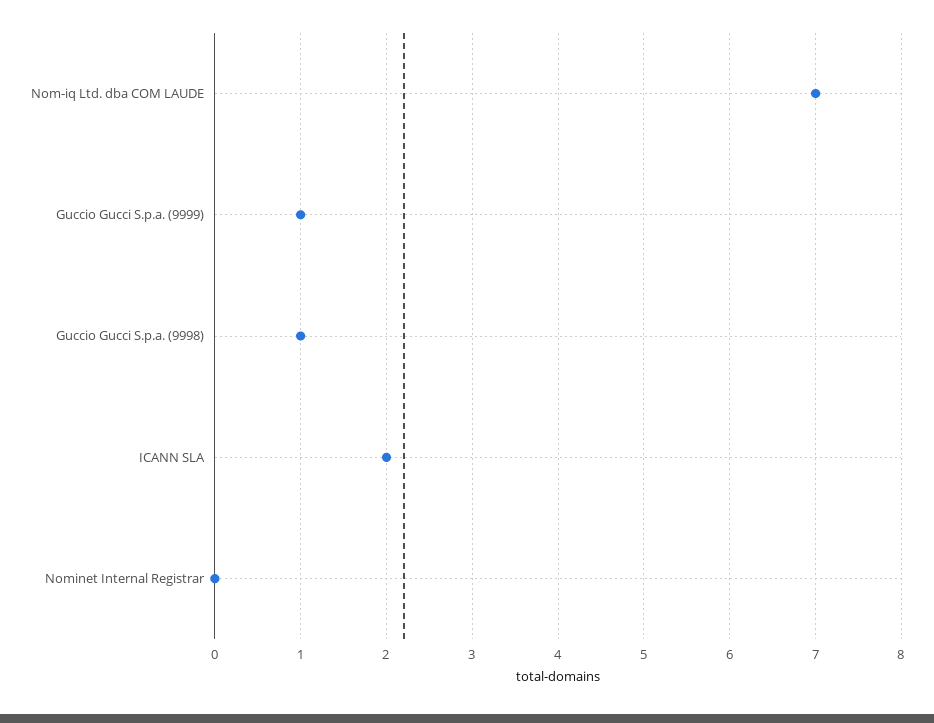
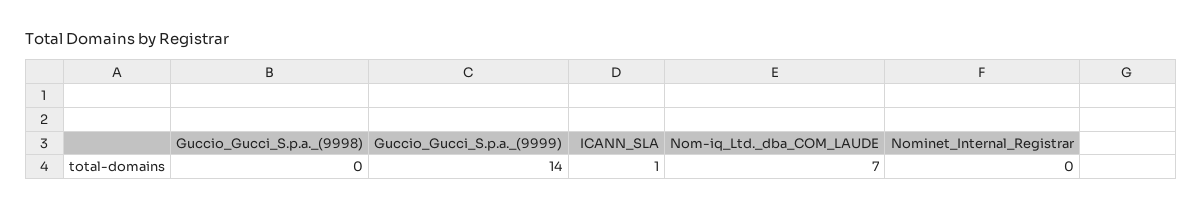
Guccio Gucci S.p.a. (9999): 1 -> 14
Guccio Gucci S.p.a. (9998): 1 -> 0
ICANN SLA: 2 -> 1

